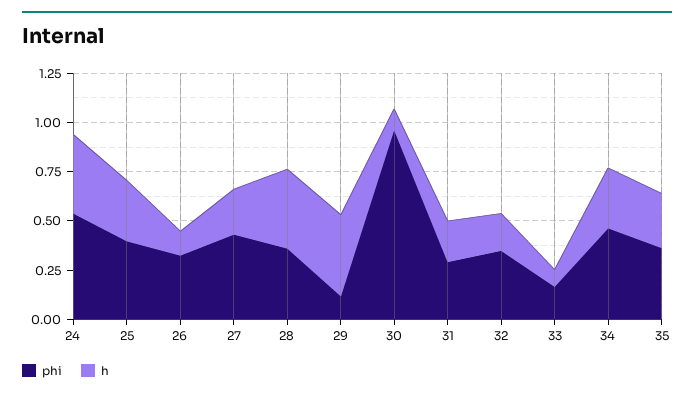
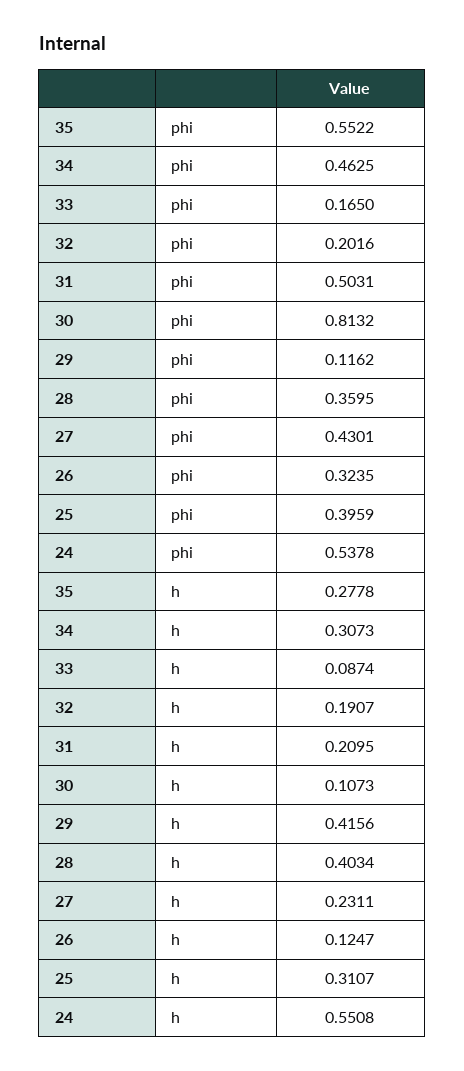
h, 24: 0.4 -> 0.5508
phi, 30: 0.95 -> 0.8132
phi, 31: 0.3 -> 0.5031
phi, 32: 0.35 -> 0.2016
phi, 35: 0.35 -> 0.5522

